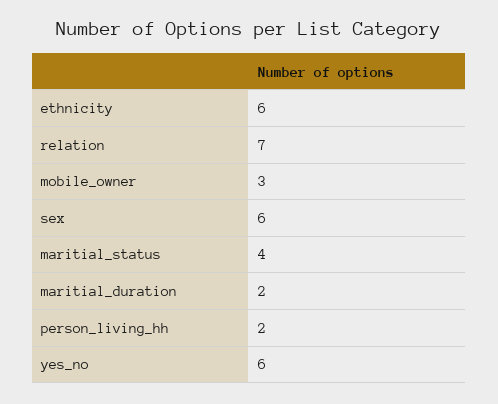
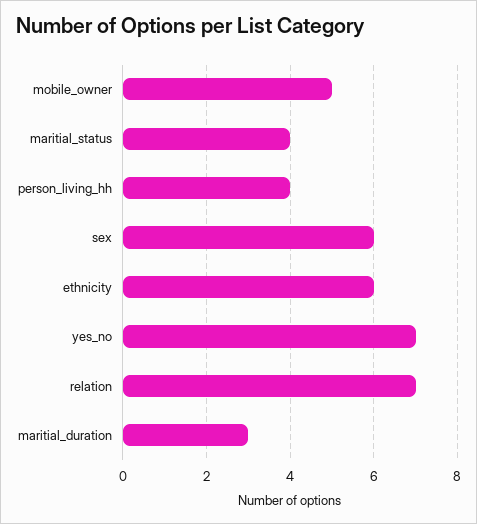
mobile_owner: 3 -> 5
maritial_duration: 2 -> 3
person_living_hh: 2 -> 4
yes_no: 6 -> 7

